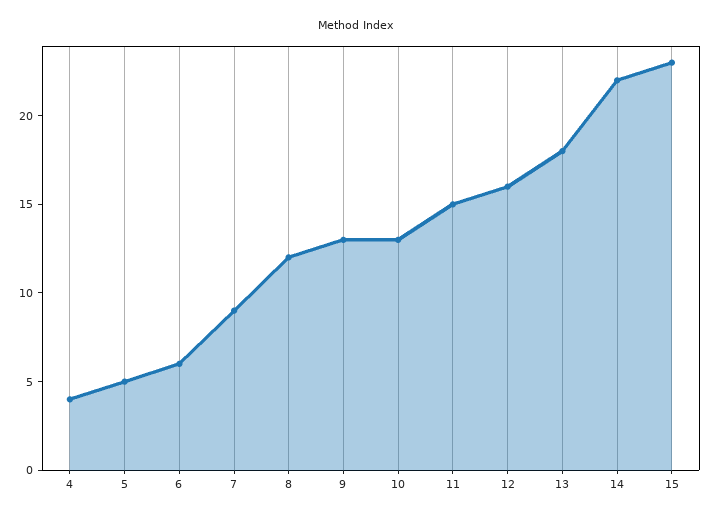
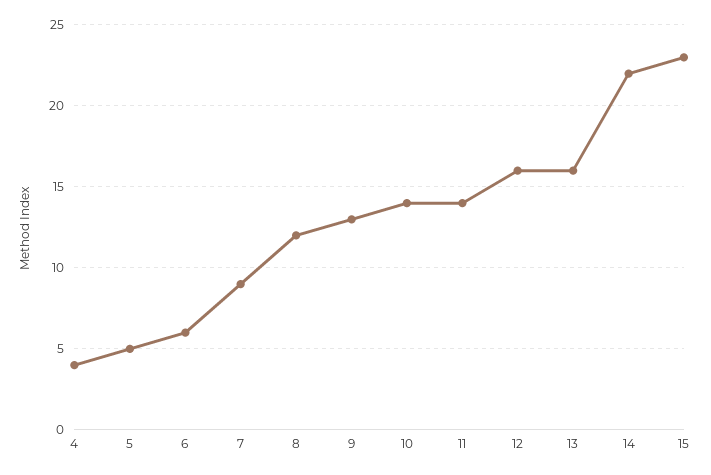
10: 13 -> 14
11: 15 -> 14
13: 18 -> 16

